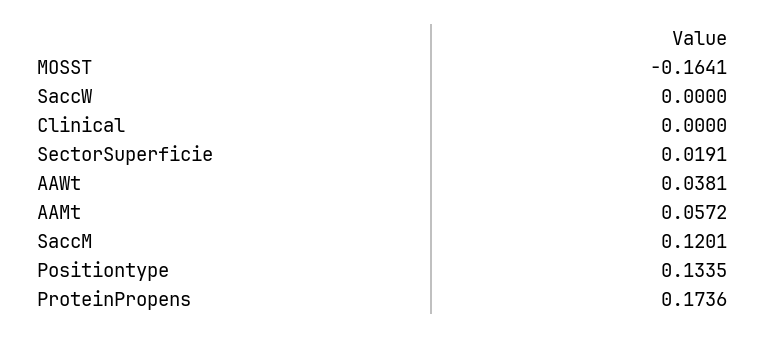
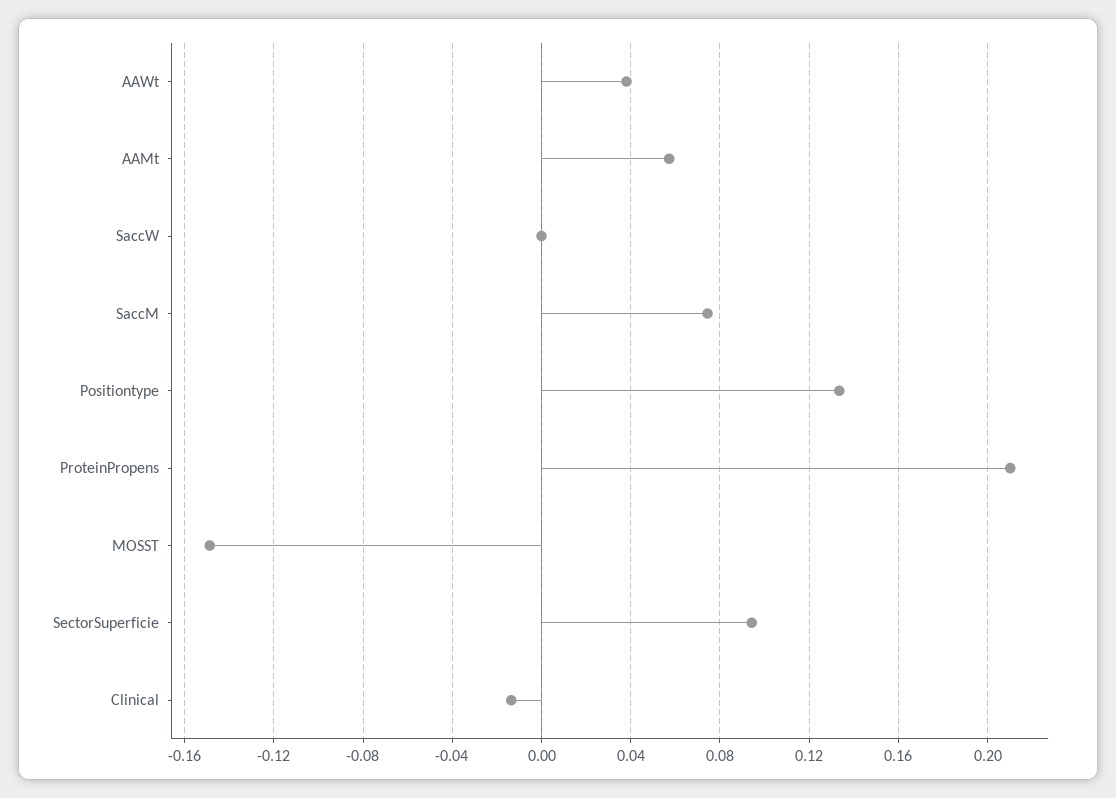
MOSST: -0.1641 -> -0.15
Clinical: 0 -> -0.015
SectorSuperficie: 0.0191 -> 0.095
SaccM: 0.1201 -> 0.075
ProteinPropens: 0.1736 -> 0.21

